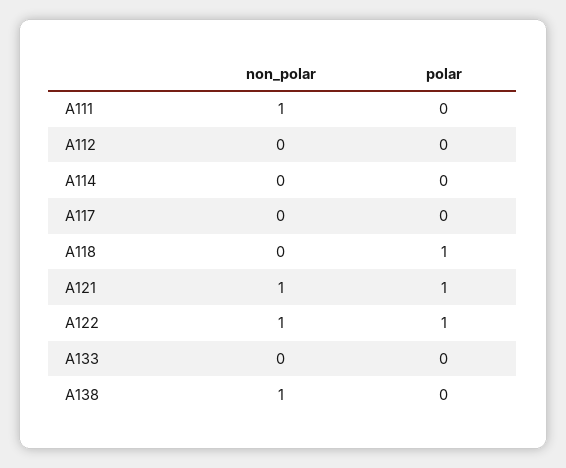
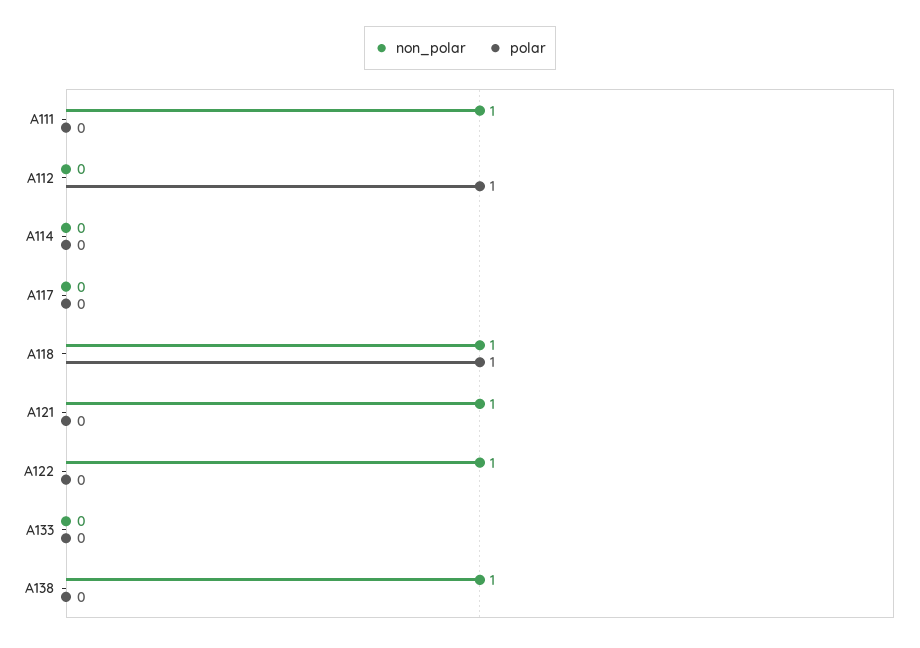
polar, A112: 0 -> 1
non_polar, A118: 0 -> 1
polar, A121: 1 -> 0
polar, A122: 1 -> 0

